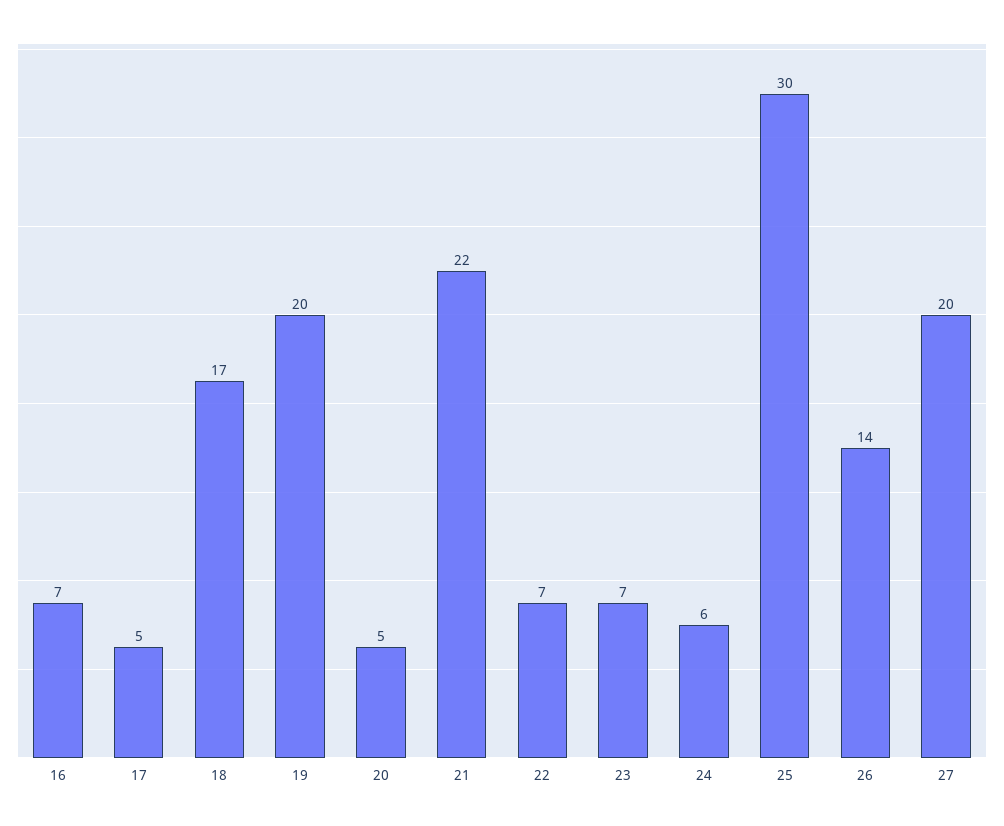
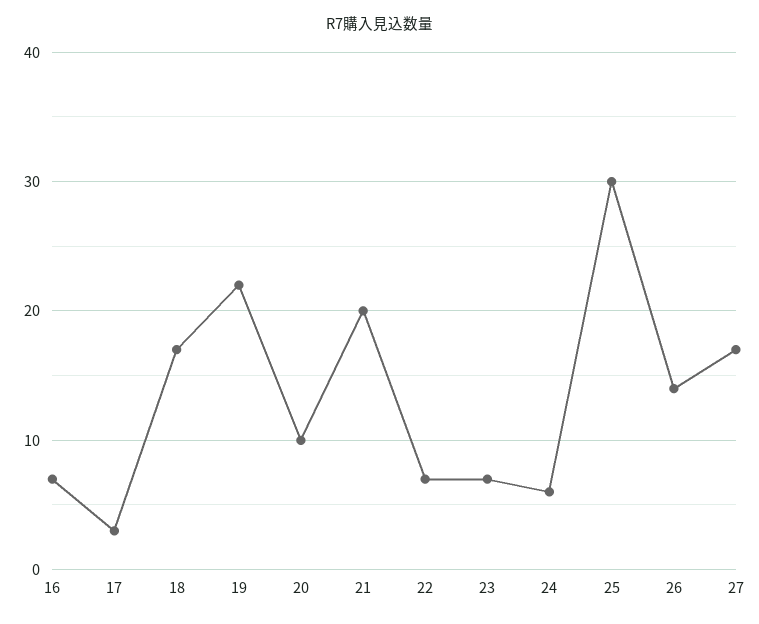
17: 5 -> 3
19: 20 -> 22
20: 5 -> 10
21: 22 -> 20
27: 20 -> 17

